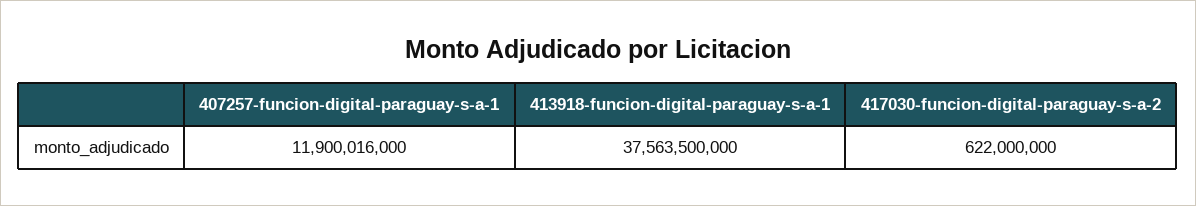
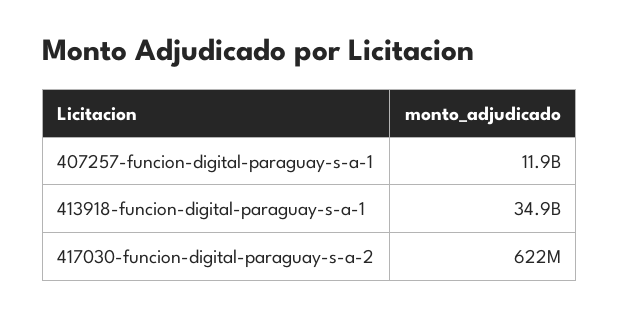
413918-funcion-digital-paraguay-s-a-1: 37563500000 -> 34900000000

